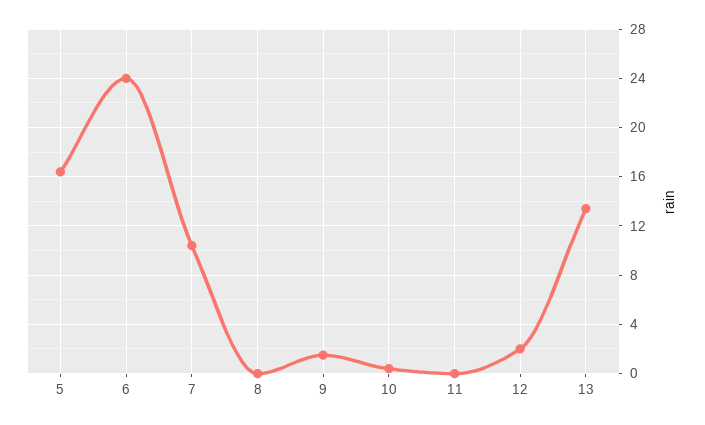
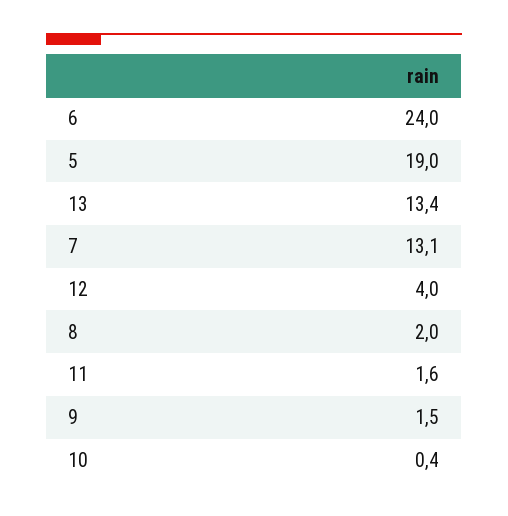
5: 16.5 -> 19
7: 10.5 -> 13.1
8: 0 -> 2
11: 0 -> 1.6
12: 2 -> 4

